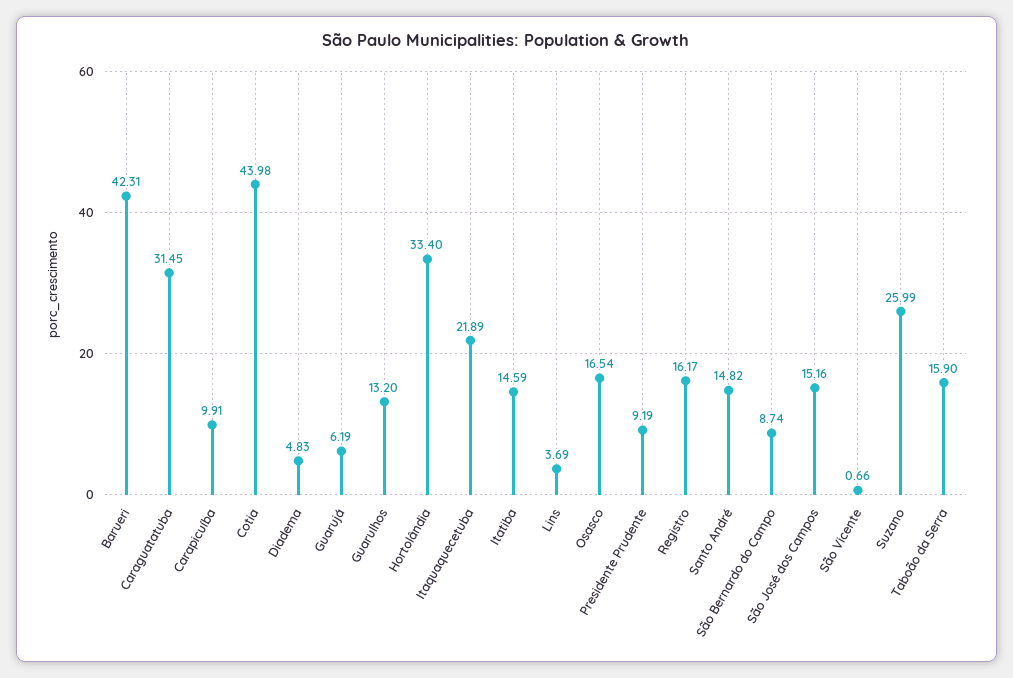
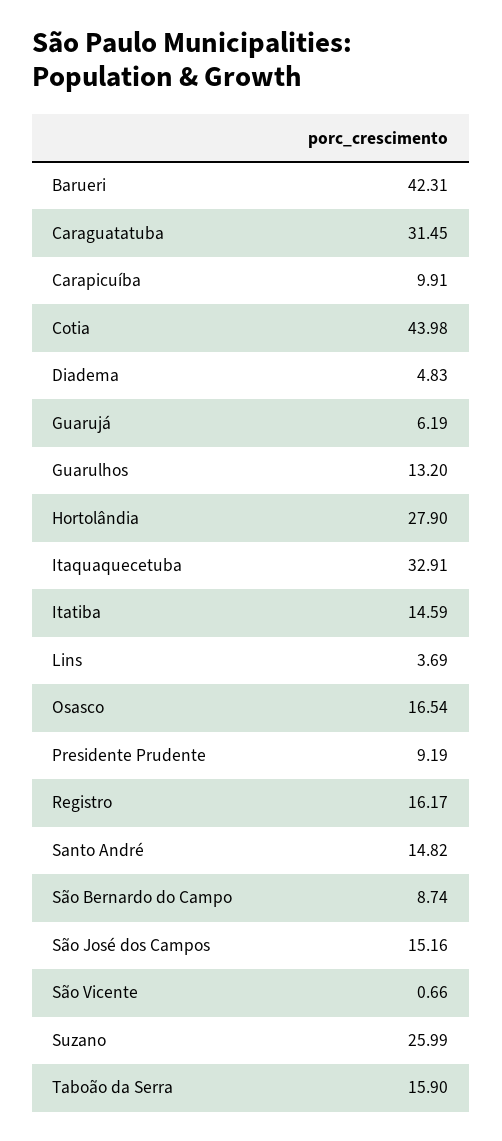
Hortolândia: 33.4 -> 27.9
Itaquaquecetuba: 21.89 -> 32.91

